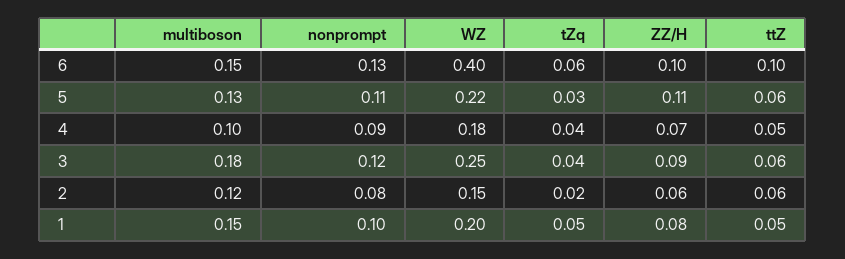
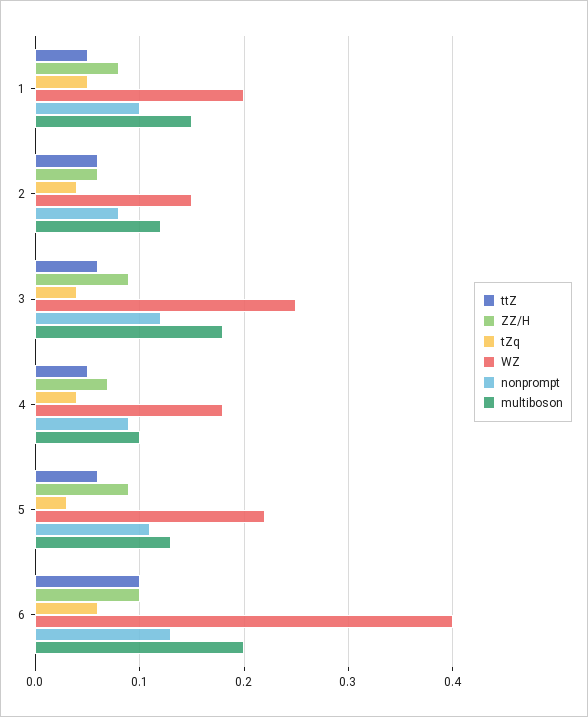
multiboson, 6: 0.15 -> 0.2
ZZ/H, 5: 0.11 -> 0.09
tZq, 2: 0.02 -> 0.04

